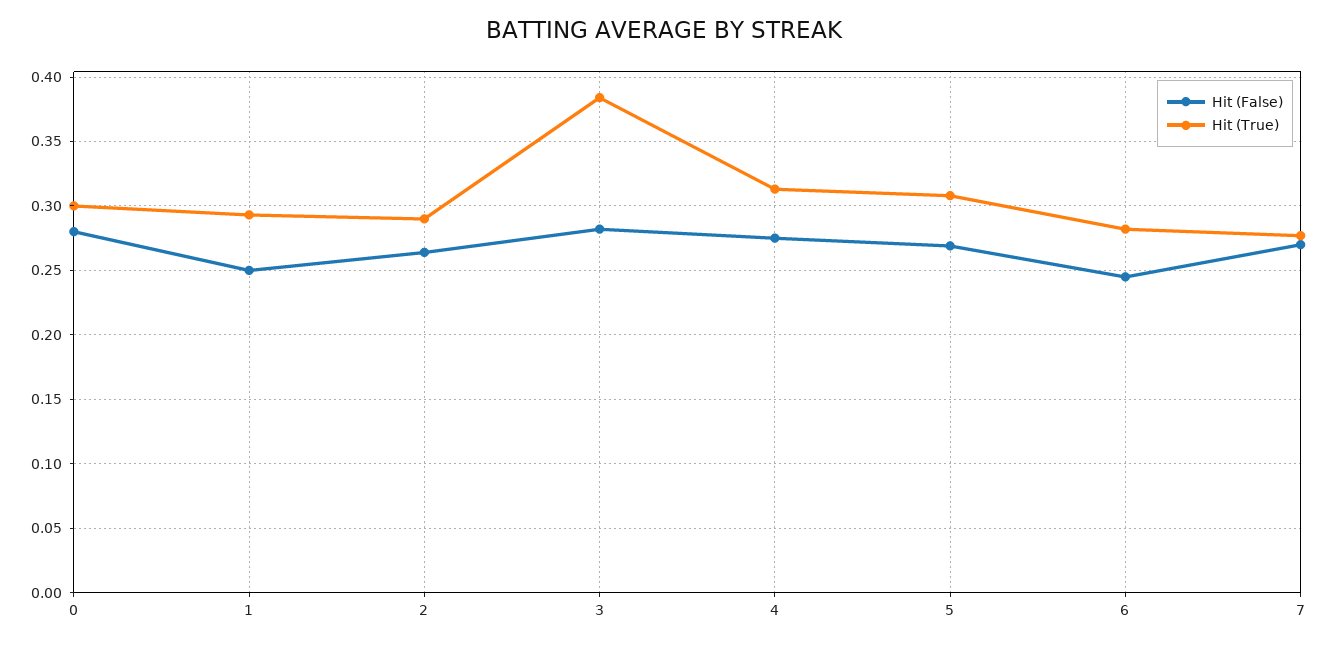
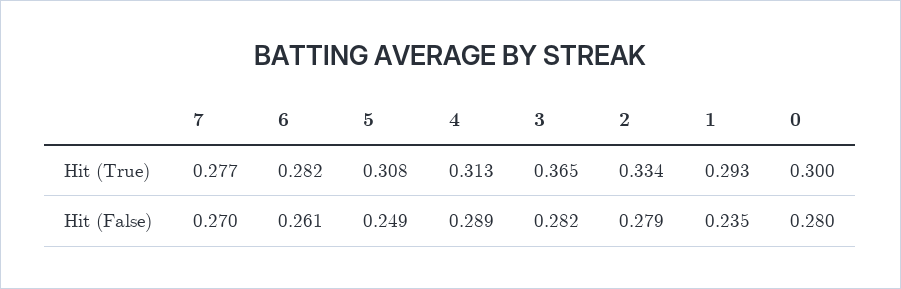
Hit (False), 1: 0.25 -> 0.235
Hit (False), 2: 0.265 -> 0.279
Hit (True), 2: 0.29 -> 0.334
Hit (True), 3: 0.385 -> 0.365
Hit (False), 4: 0.275 -> 0.289
Hit (False), 5: 0.27 -> 0.249
Hit (False), 6: 0.245 -> 0.261

